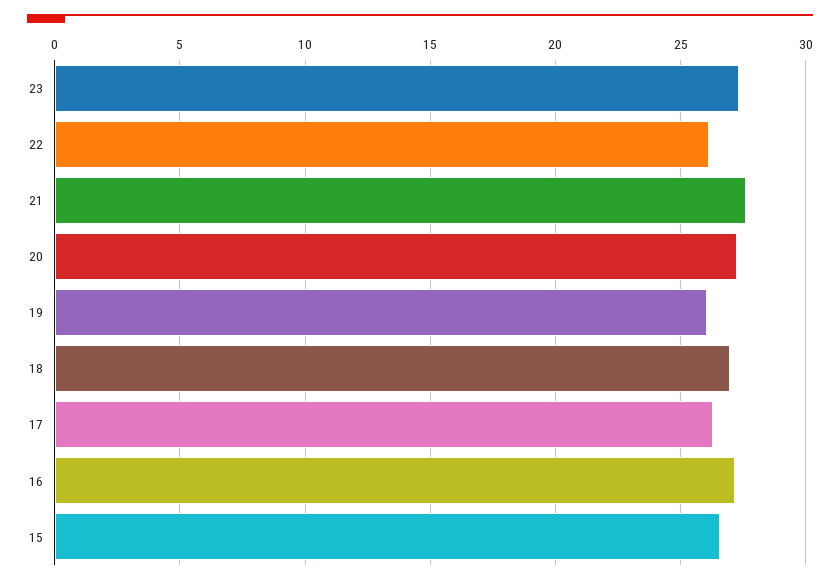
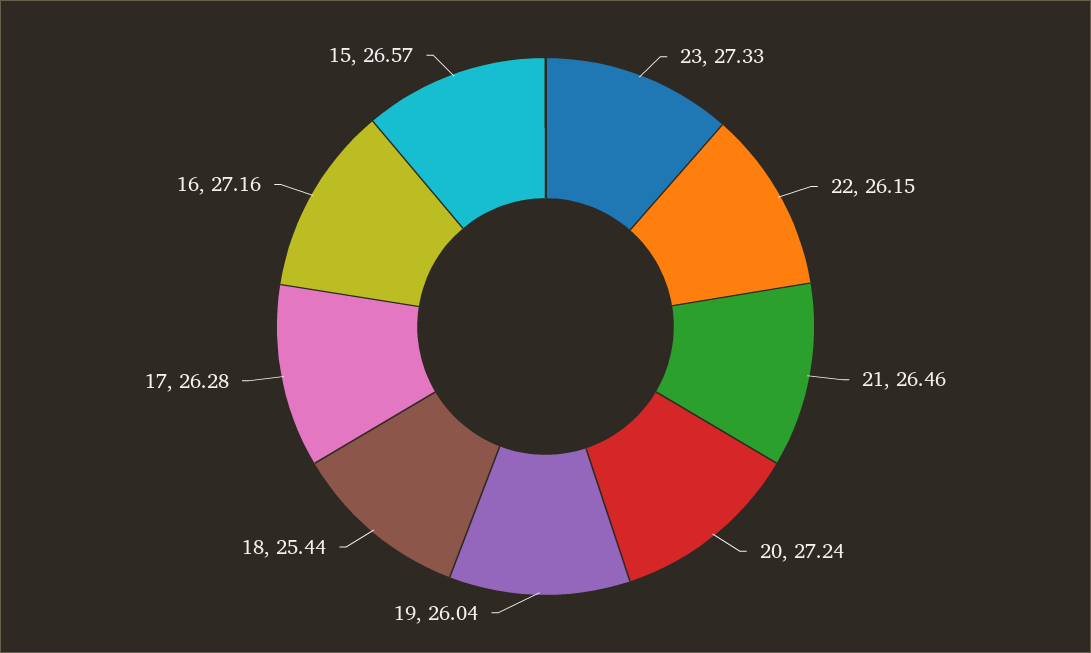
21: 27.5 -> 26.46
18: 27 -> 25.44

